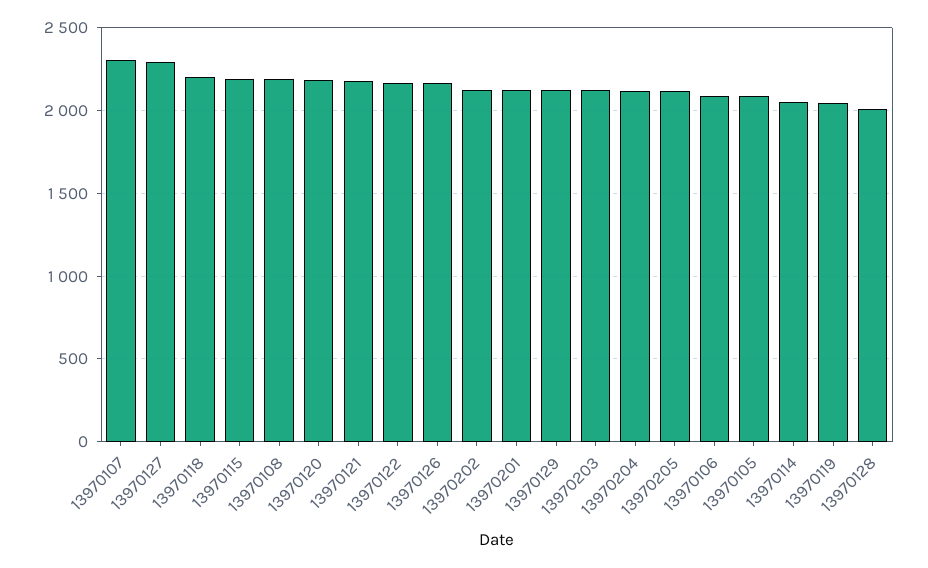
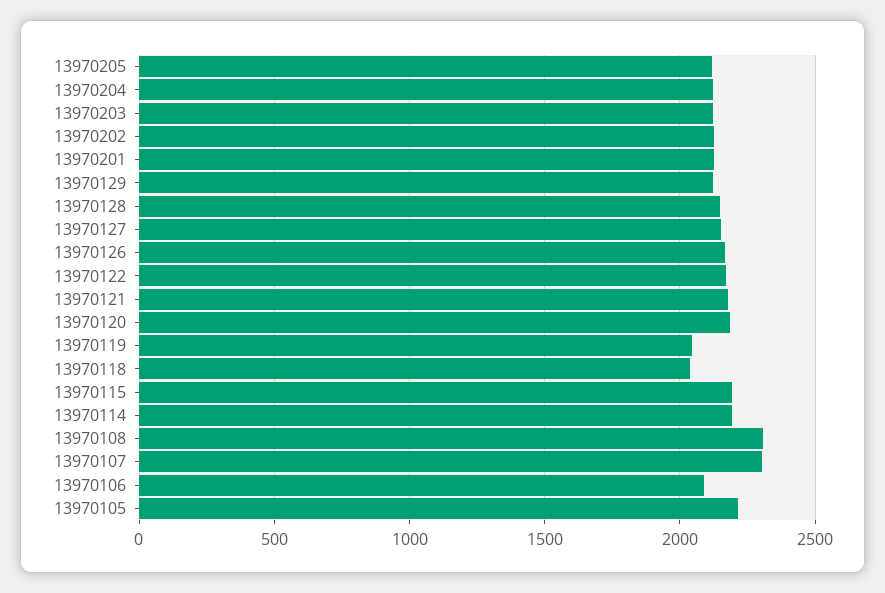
13970127: 2300 -> 2150
13970118: 2200 -> 2050
13970108: 2200 -> 2300
13970105: 2100 -> 2200
13970114: 2050 -> 2200
13970128: 2000 -> 2150

